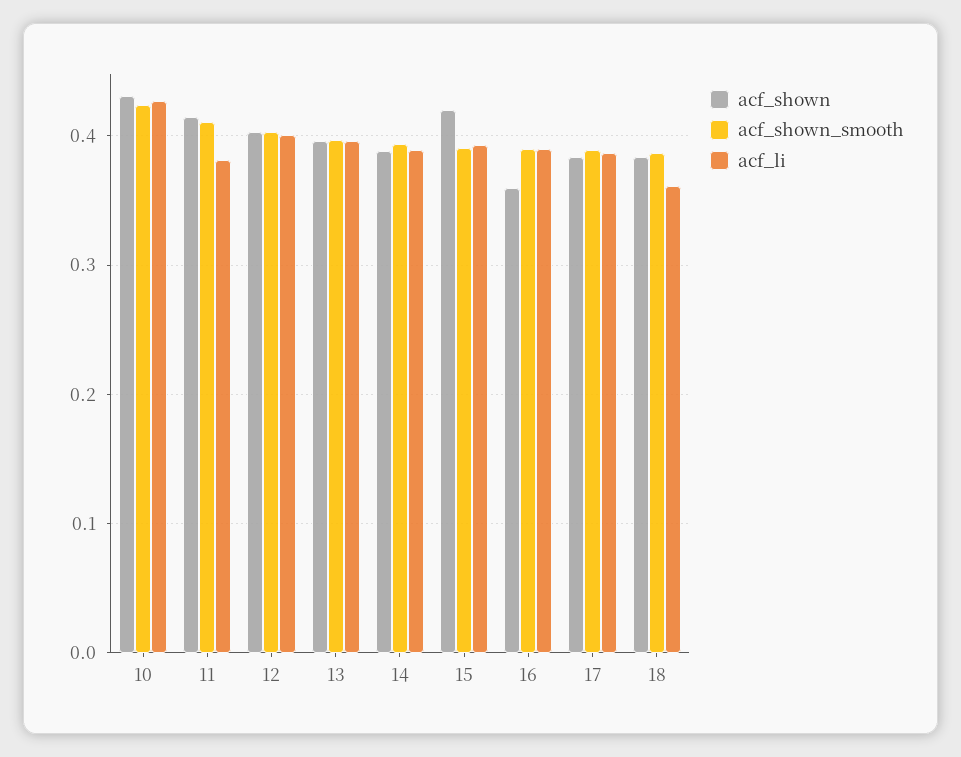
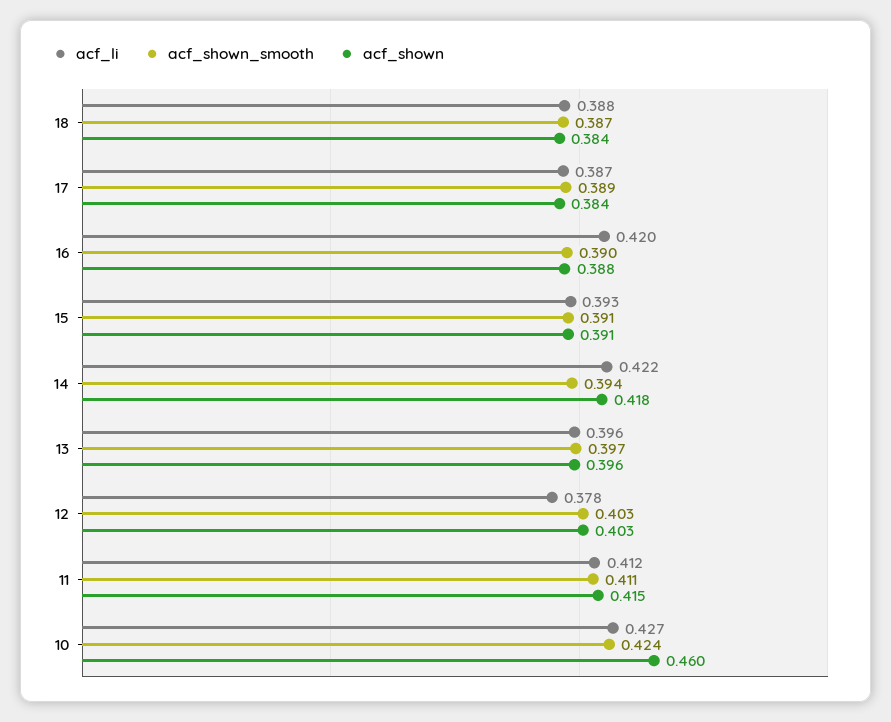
acf_shown, 10: 0.43 -> 0.46
acf_li, 11: 0.38 -> 0.412
acf_li, 12: 0.4 -> 0.378
acf_shown, 14: 0.39 -> 0.418
acf_li, 14: 0.39 -> 0.422
acf_shown, 15: 0.42 -> 0.391
acf_shown, 16: 0.36 -> 0.388
acf_li, 16: 0.39 -> 0.42
acf_li, 18: 0.36 -> 0.388

